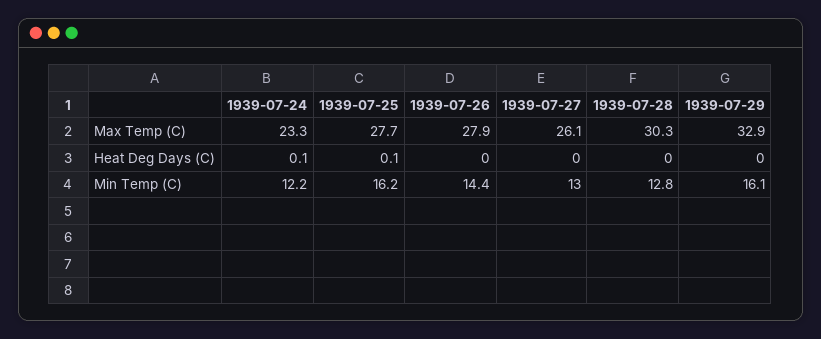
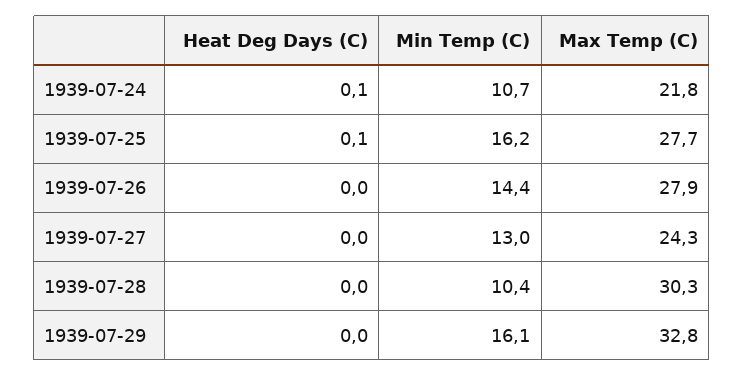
1939-07-24, Max Temp (C): 23.3 -> 21.8
1939-07-27, Max Temp (C): 26.1 -> 24.3
1939-07-29, Max Temp (C): 32.9 -> 32.8
1939-07-24, Min Temp (C): 12.2 -> 10.7
1939-07-28, Min Temp (C): 12.8 -> 10.4

